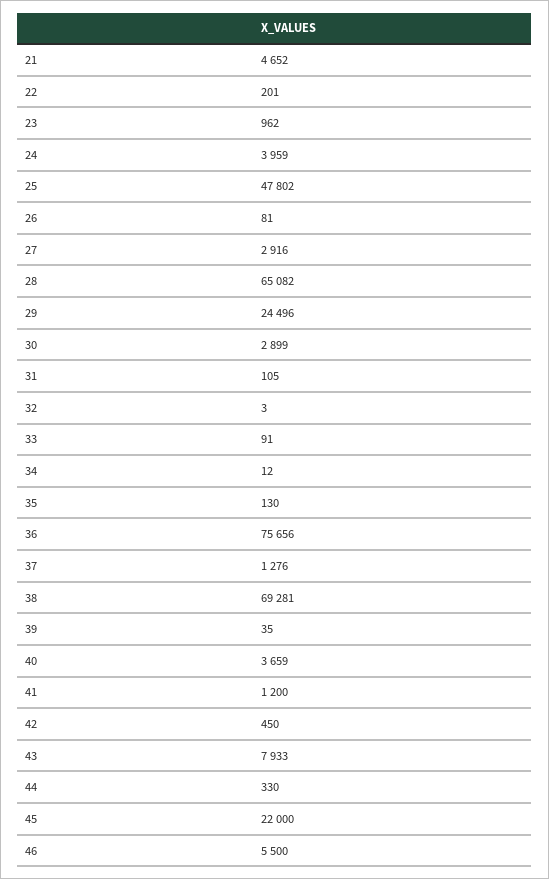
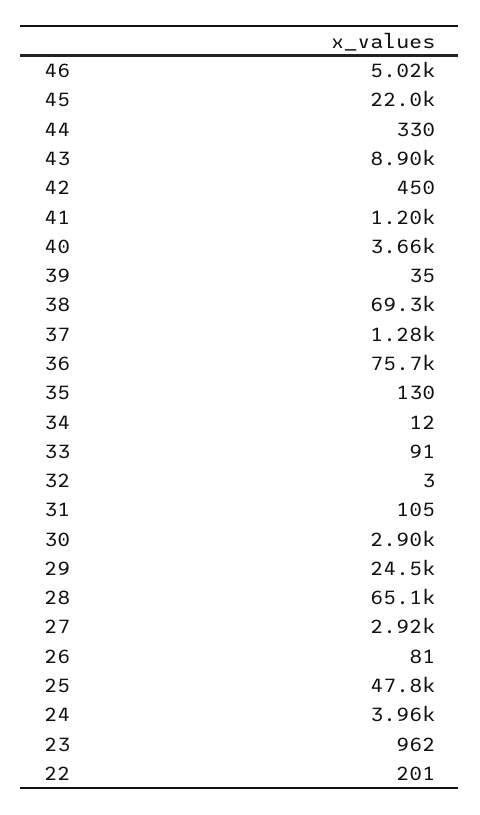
21: 4652 -> none
43: 7933 -> 8900
46: 5500 -> 5020

